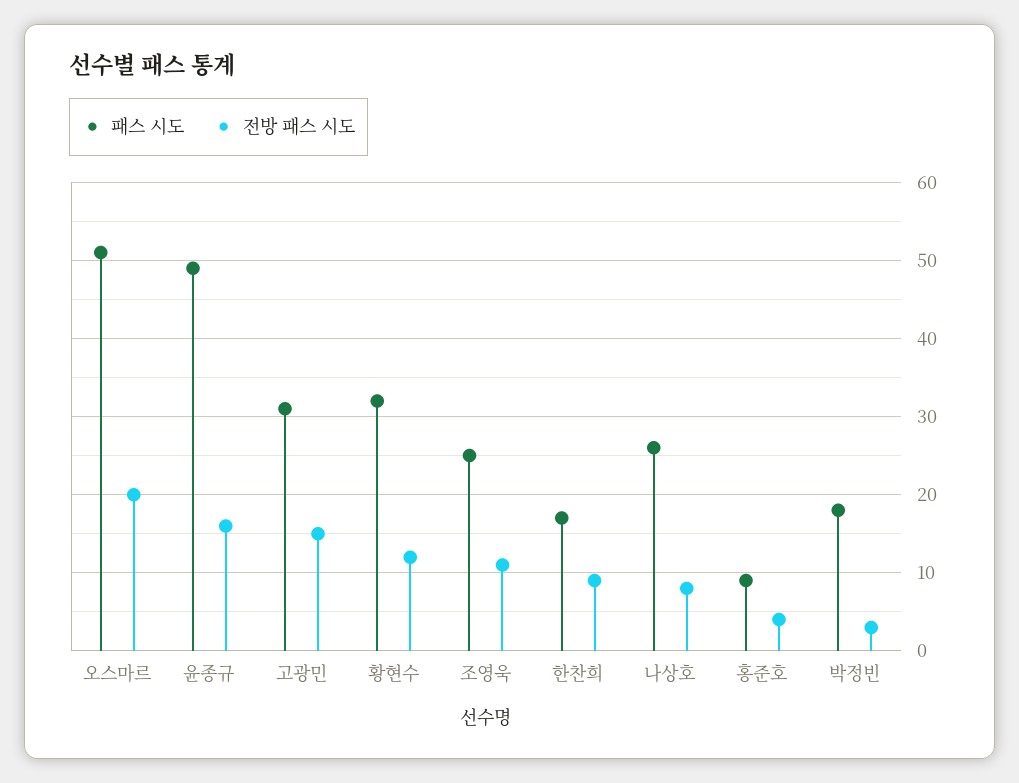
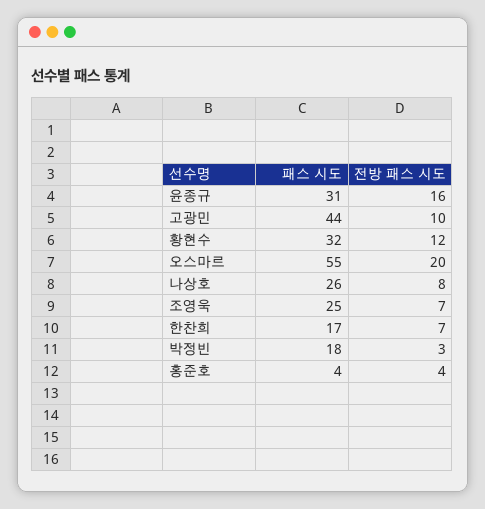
패스 시도, 오스마르: 51 -> 55
패스 시도, 윤종규: 49 -> 31
패스 시도, 고광민: 31 -> 44
전방 패스 시도, 고광민: 15 -> 10
전방 패스 시도, 조영욱: 11 -> 7
전방 패스 시도, 한찬희: 9 -> 7
패스 시도, 홍준호: 9 -> 4

